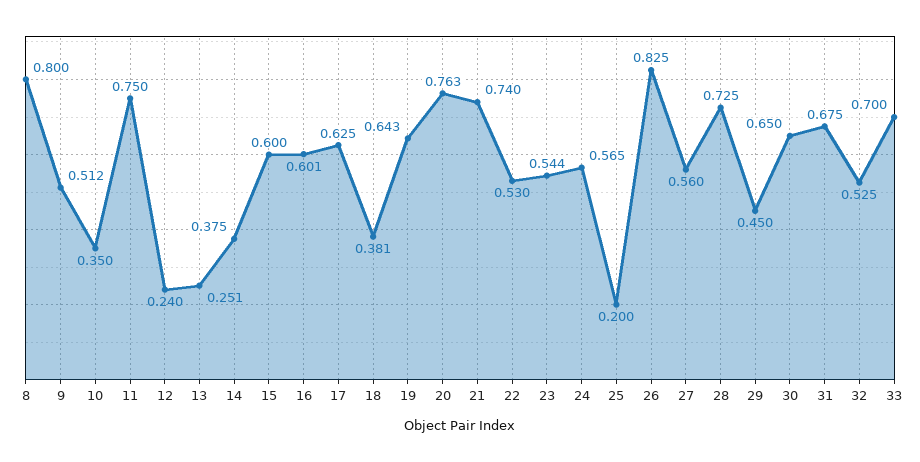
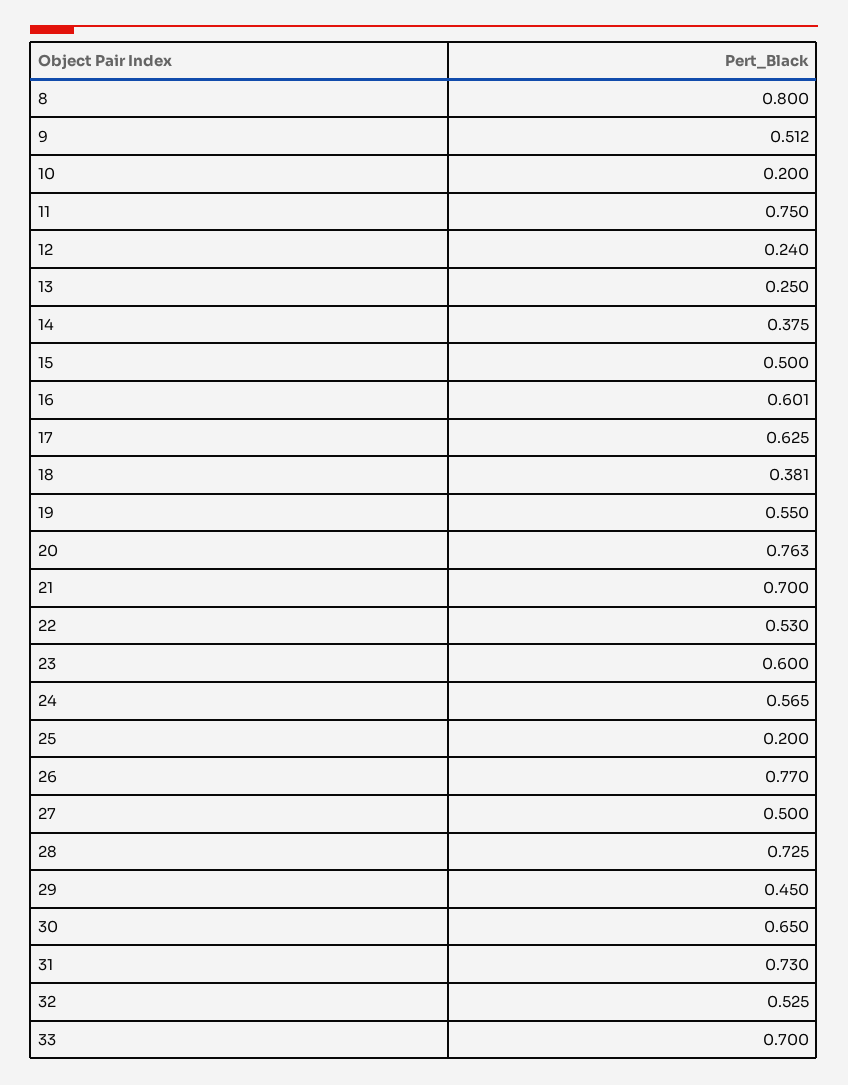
10: 0.35 -> 0.2
13: 0.251 -> 0.25
15: 0.6 -> 0.5
19: 0.643 -> 0.55
21: 0.74 -> 0.7
23: 0.544 -> 0.6
26: 0.825 -> 0.77
27: 0.56 -> 0.5
31: 0.675 -> 0.73

